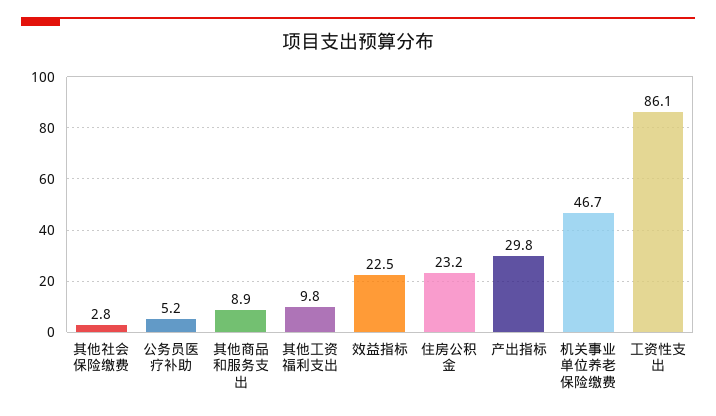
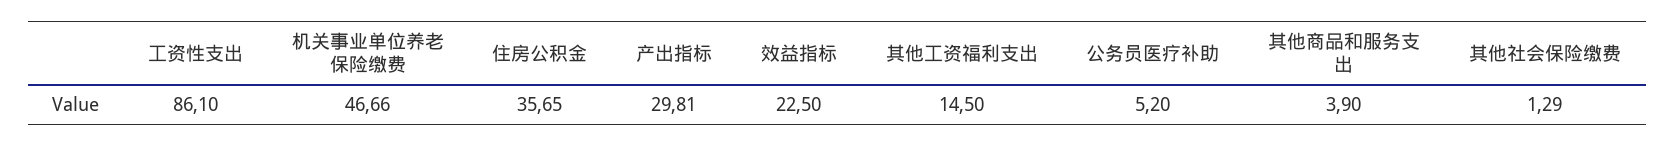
其他社会保险缴费: 2.8 -> 1.29
其他商品和服务支出: 8.9 -> 3.9
其他工资福利支出: 9.8 -> 14.5
住房公积金: 23.2 -> 35.65

